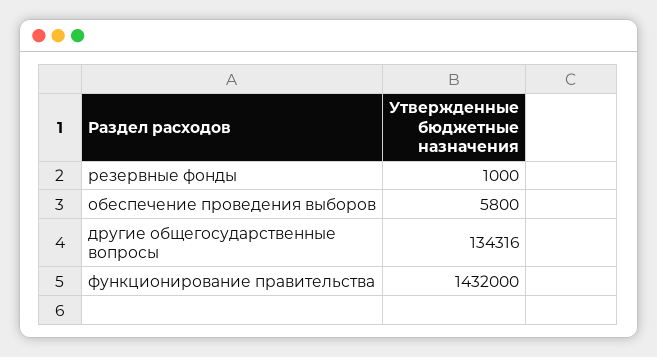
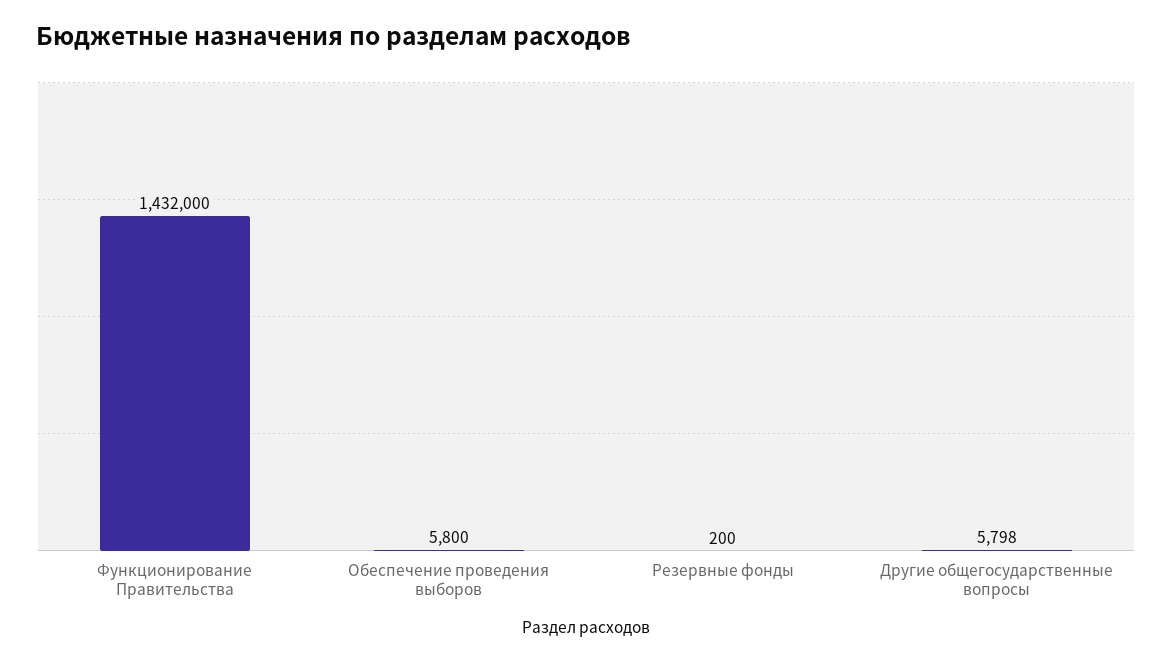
резервные фонды: 1000 -> 200
другие общегосударственные вопросы: 134316 -> 5798

